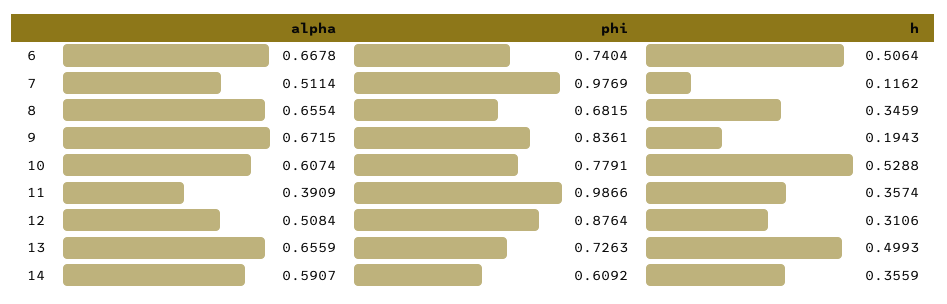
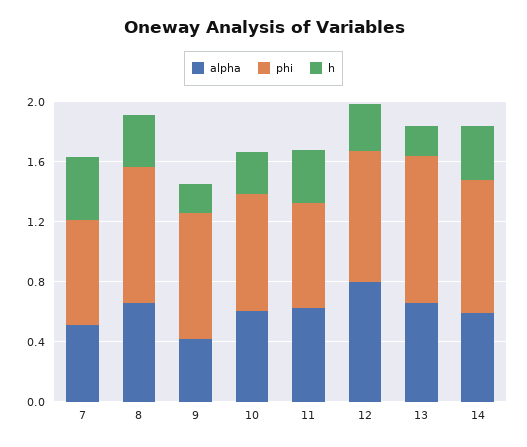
alpha, 6: 0.6678 -> none
phi, 6: 0.7404 -> none
h, 6: 0.5064 -> none
phi, 7: 0.9769 -> 0.7
h, 7: 0.1162 -> 0.4
phi, 8: 0.6815 -> 0.9
alpha, 9: 0.6715 -> 0.4
h, 10: 0.5288 -> 0.3
alpha, 11: 0.3909 -> 0.6
phi, 11: 0.9866 -> 0.7
alpha, 12: 0.5084 -> 0.8
phi, 13: 0.7263 -> 1
h, 13: 0.4993 -> 0.2
phi, 14: 0.6092 -> 0.9

